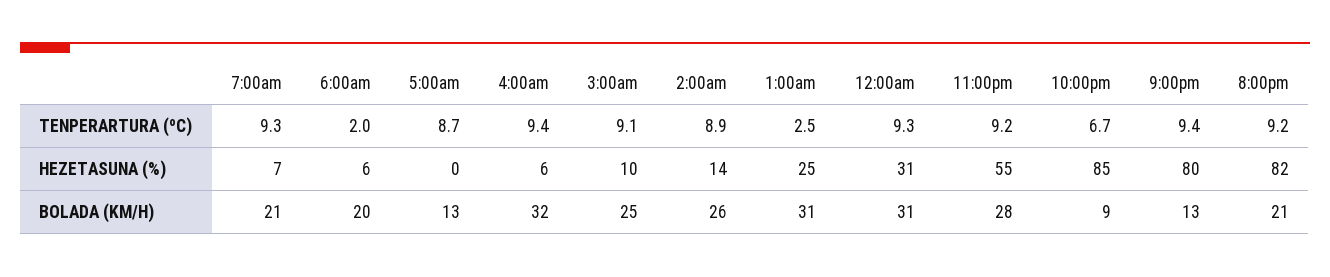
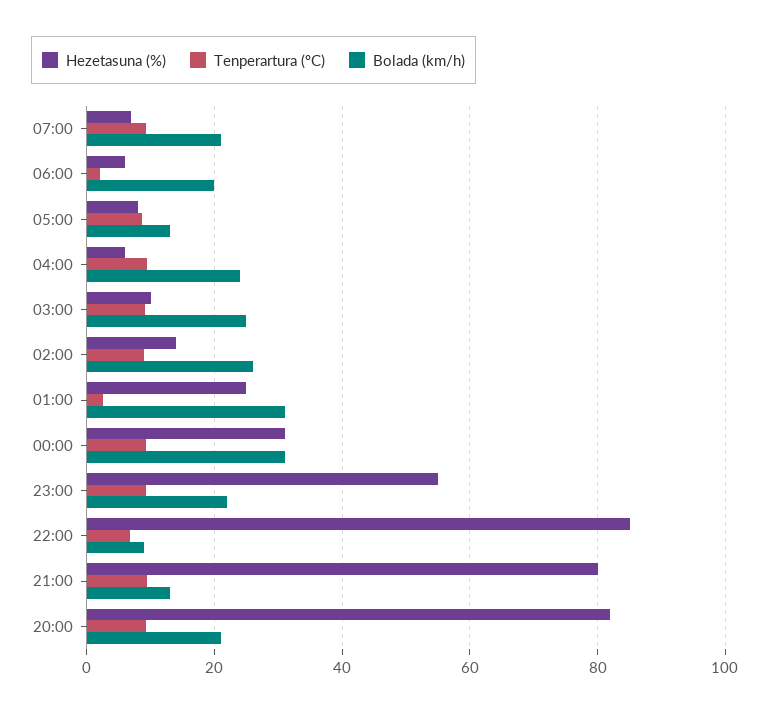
HEZETASUNA (%), 5:00am: 0 -> 8
BOLADA (KM/H), 4:00am: 32 -> 24
BOLADA (KM/H), 11:00pm: 28 -> 22

